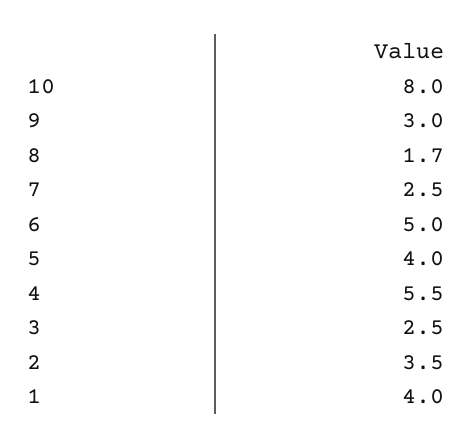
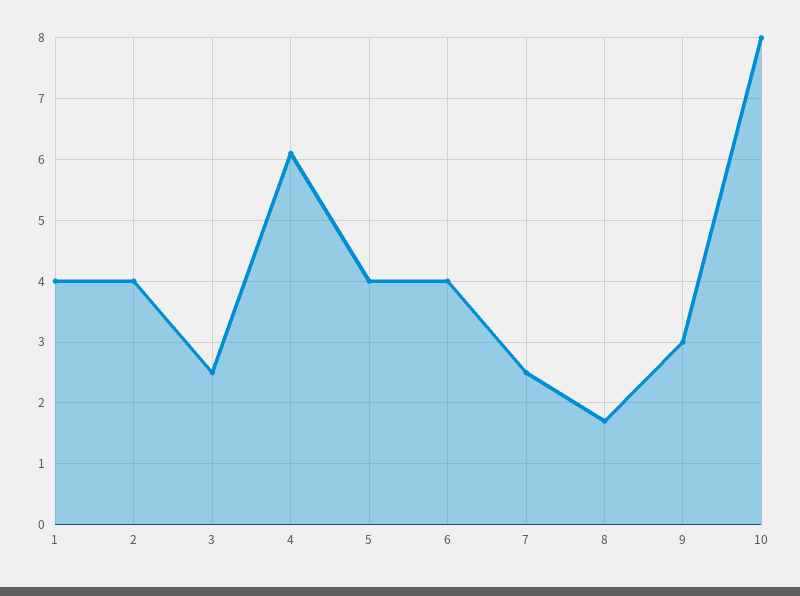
6: 5 -> 4
4: 5.5 -> 6.1
2: 3.5 -> 4

